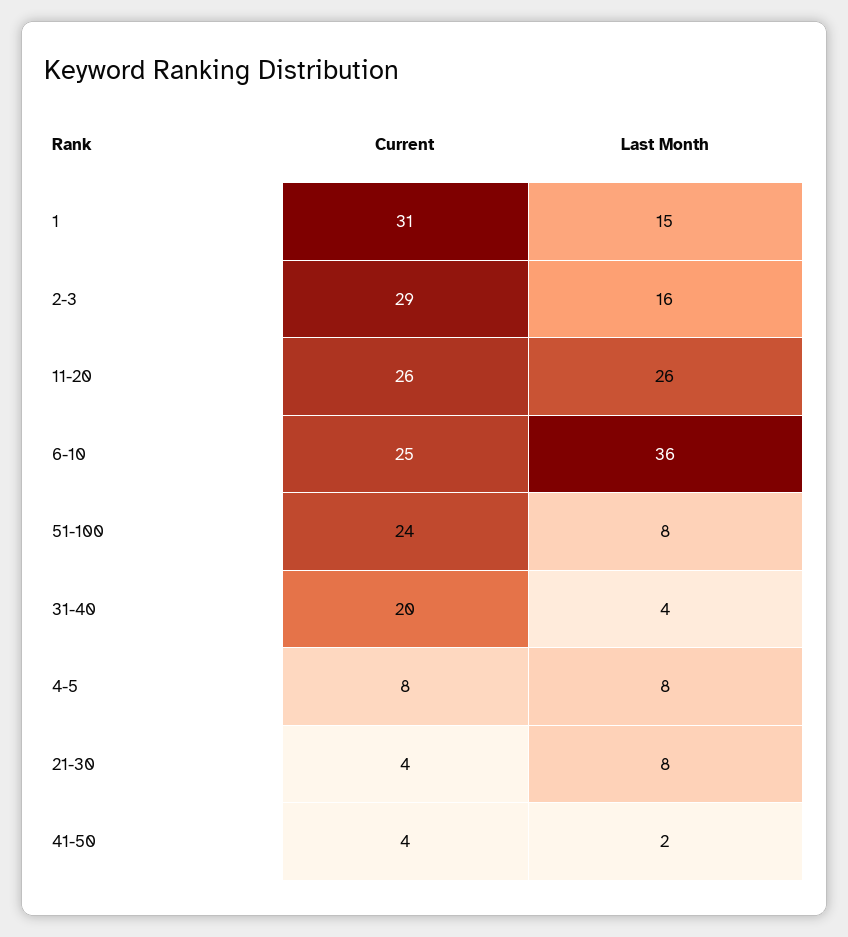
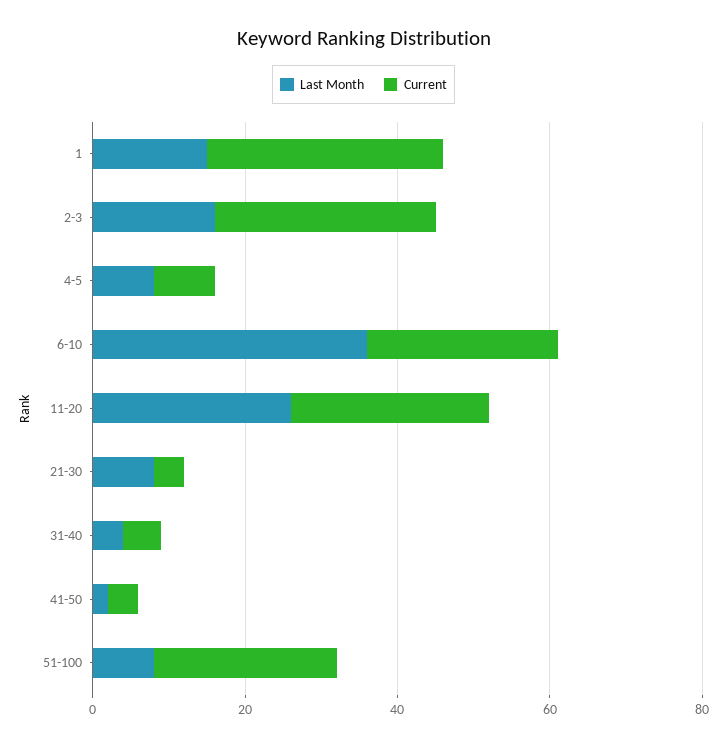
Current, 31-40: 20 -> 5

